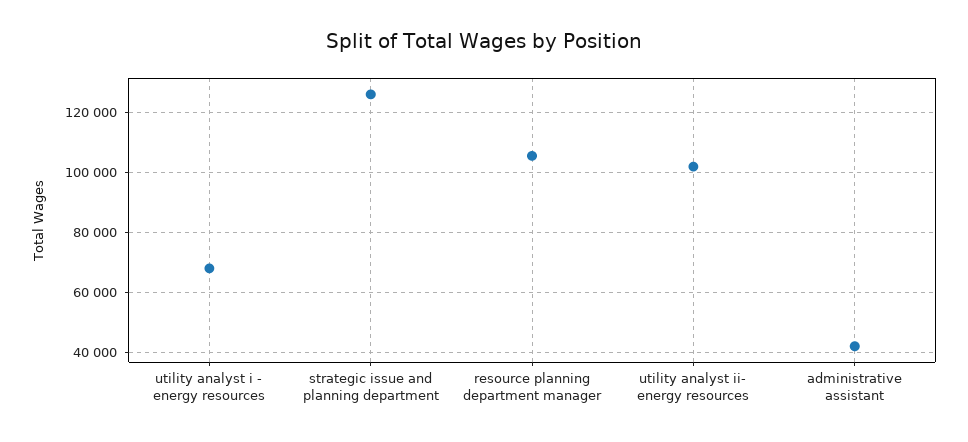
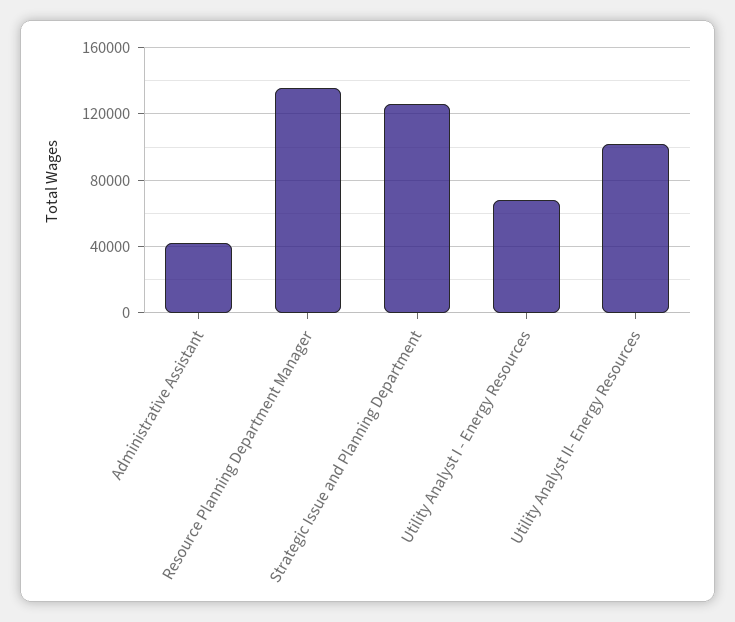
resource planning department manager: 105000 -> 135000

